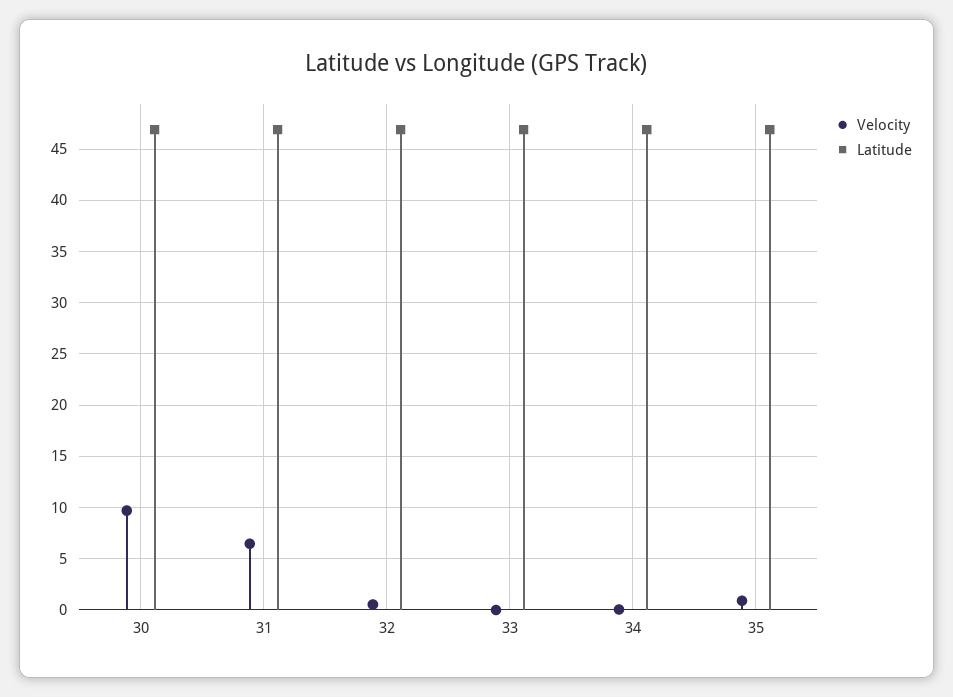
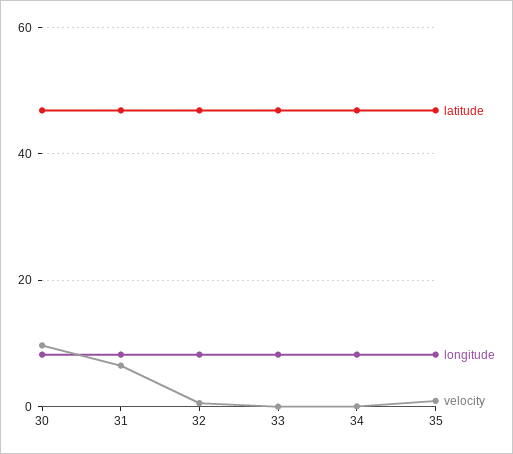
longitude, 30: none -> 8
longitude, 31: none -> 8
longitude, 32: none -> 8
longitude, 33: none -> 8
longitude, 34: none -> 8
longitude, 35: none -> 8

